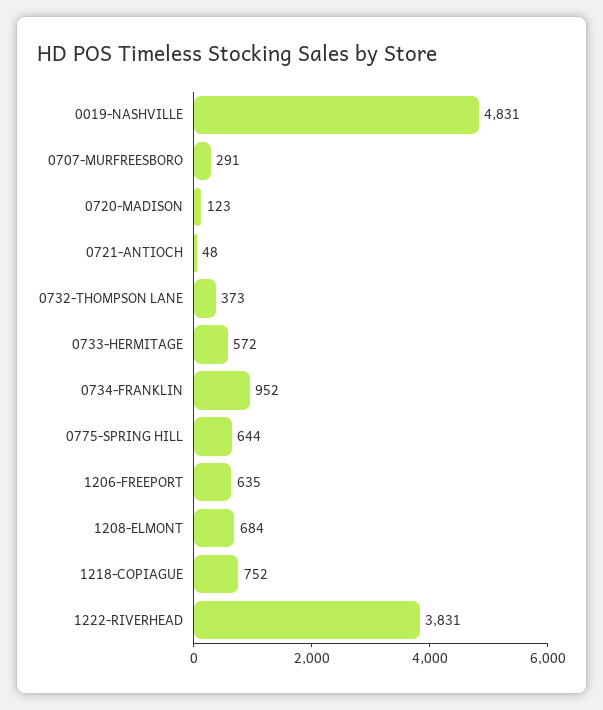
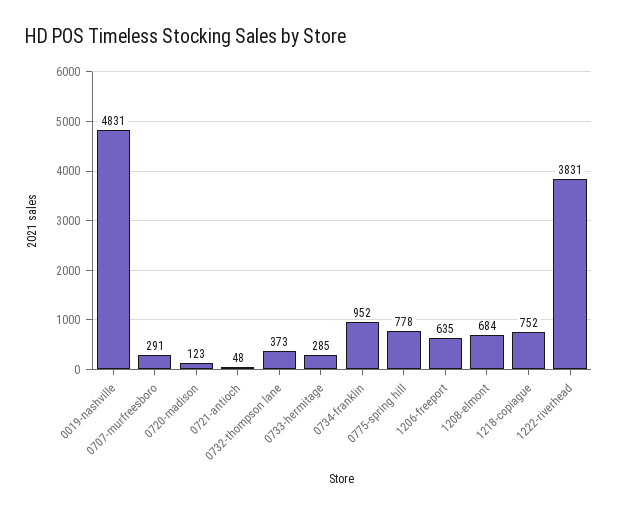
0733-HERMITAGE: 572 -> 285
0775-SPRING HILL: 644 -> 778

